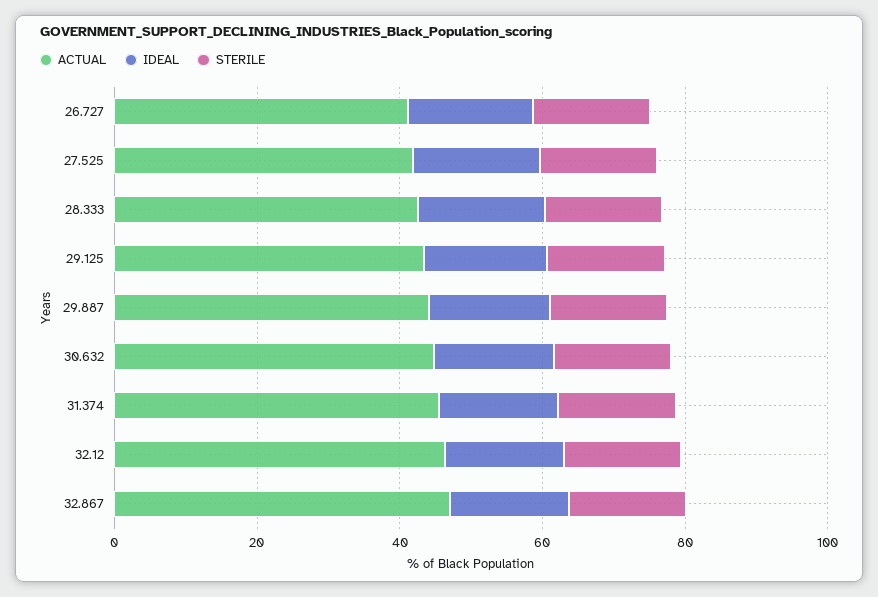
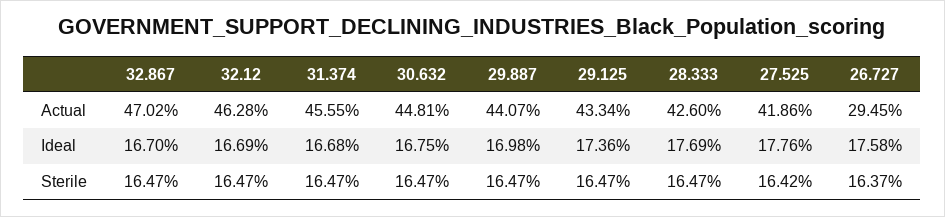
ACTUAL, 26.727: 40 -> 29.45

